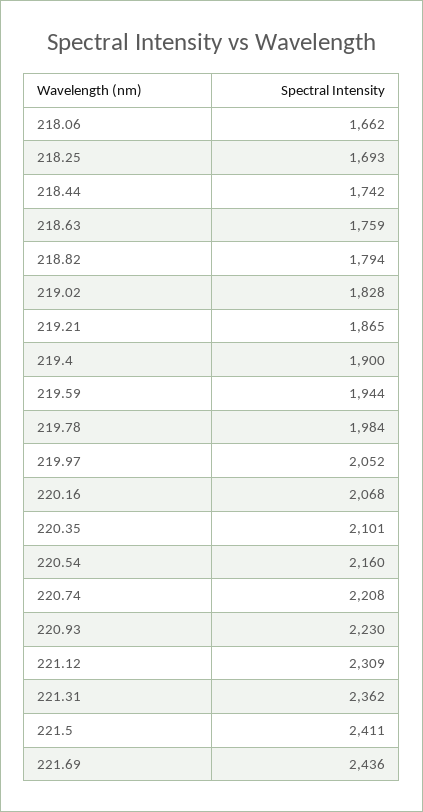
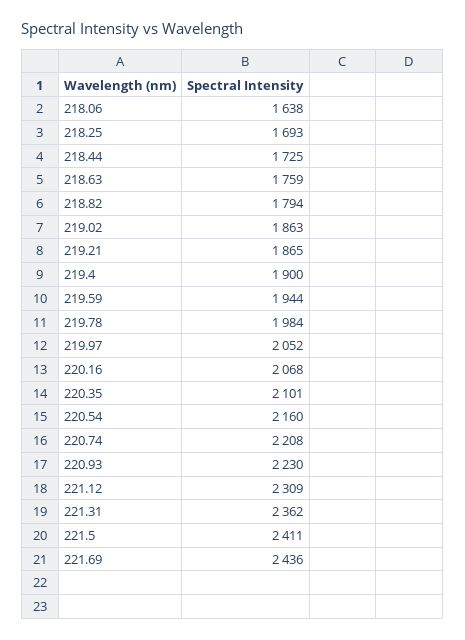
218.06: 1662 -> 1638
218.44: 1742 -> 1725
219.02: 1828 -> 1863

